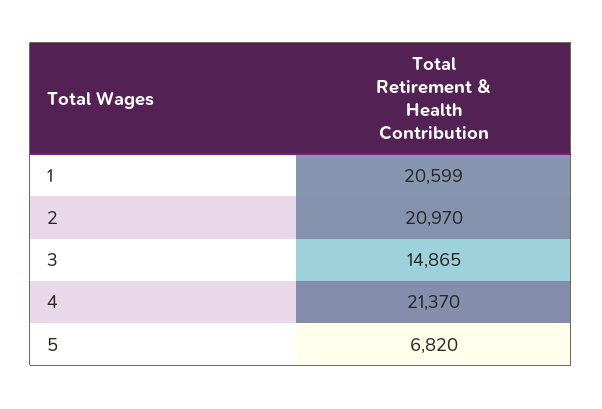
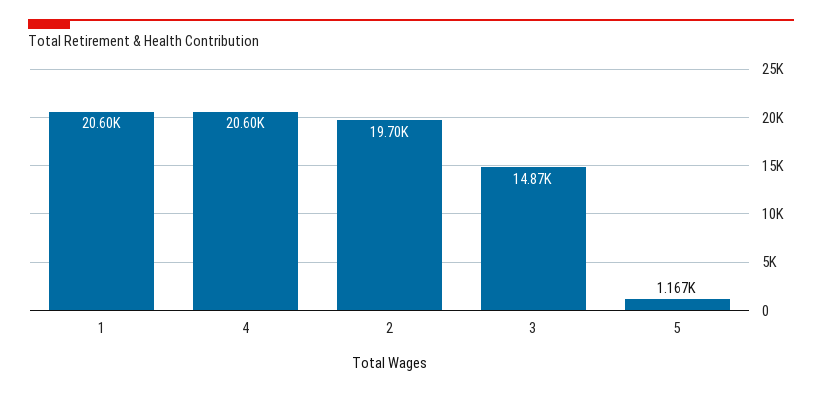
2: 20970 -> 19700
4: 21370 -> 20600
5: 6820 -> 1167

